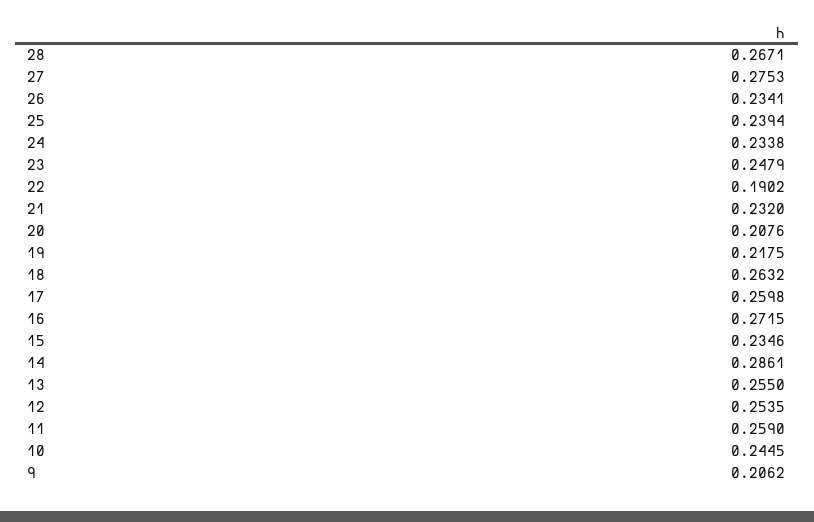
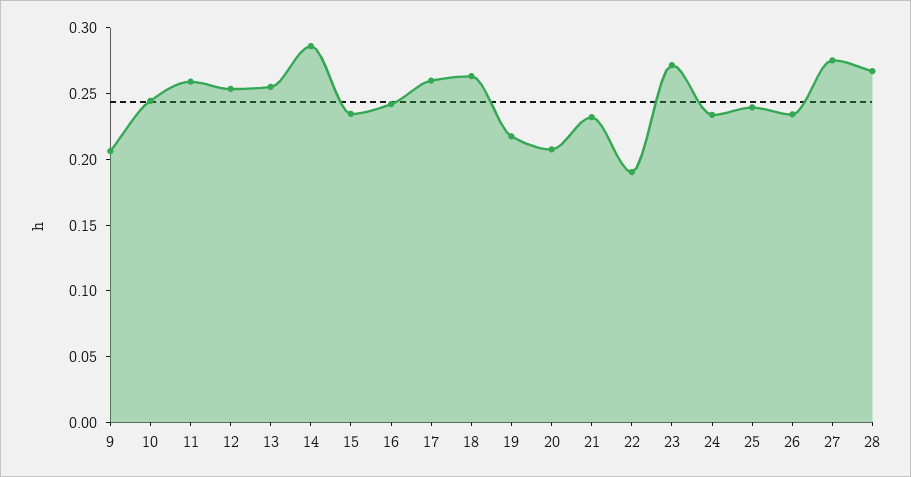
23: 0.2479 -> 0.27
16: 0.2715 -> 0.24

